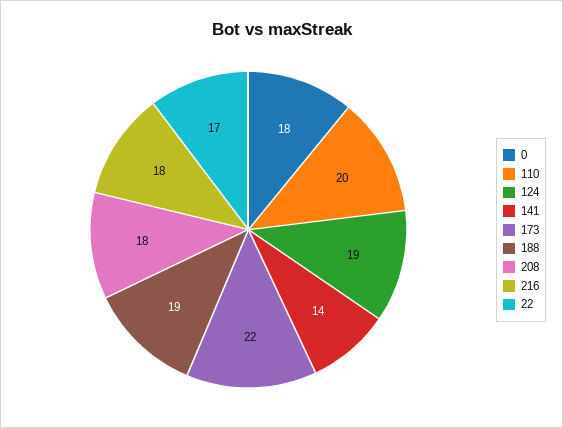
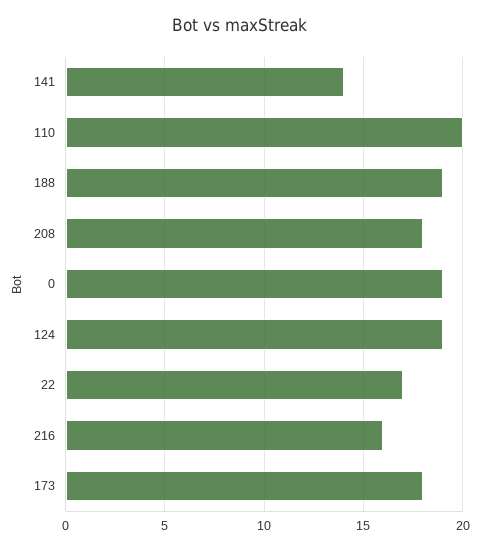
0: 18 -> 19
173: 22 -> 18
216: 18 -> 16

